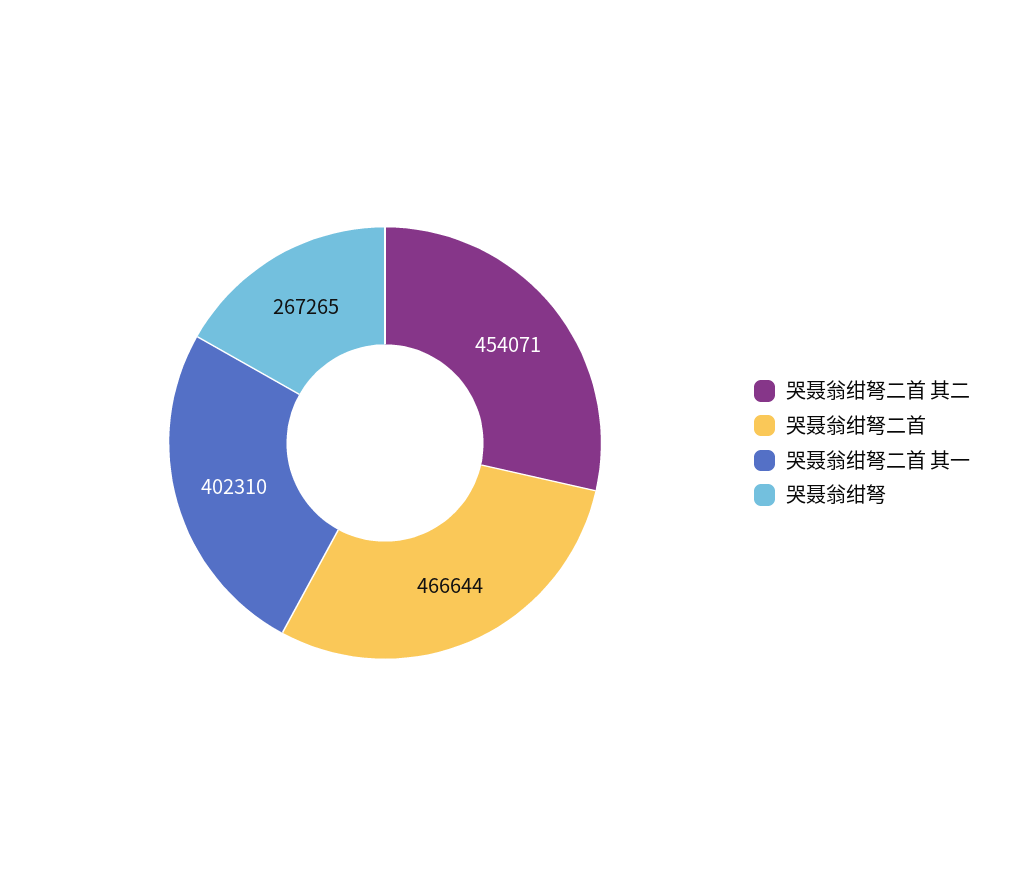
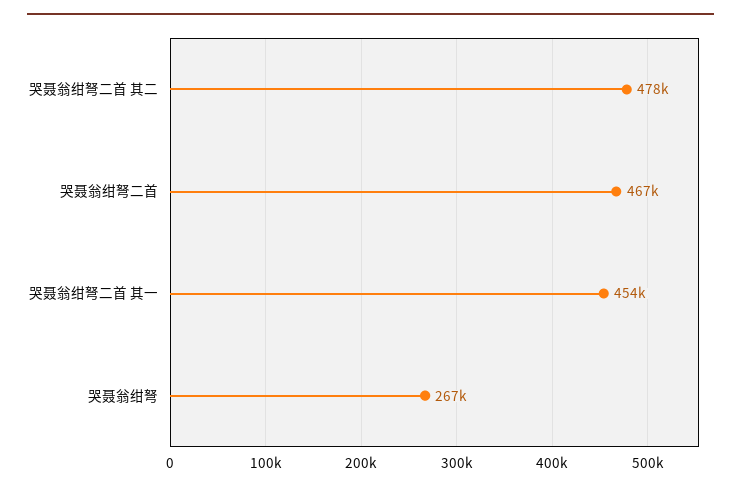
哭聂翁绀弩二首 其二: 454071 -> 478000
哭聂翁绀弩二首 其一: 402310 -> 454000

